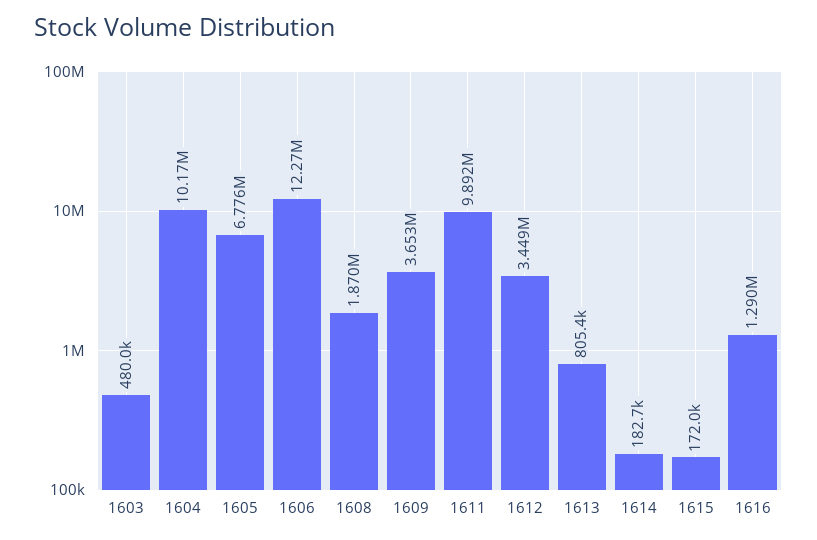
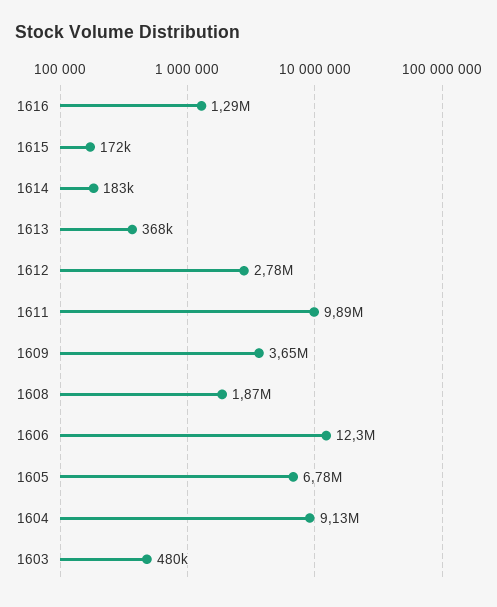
1604: 10170000 -> 9130000
1612: 3449000 -> 2780000
1613: 805400 -> 368000

